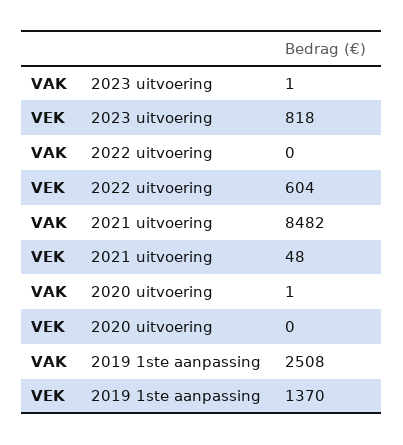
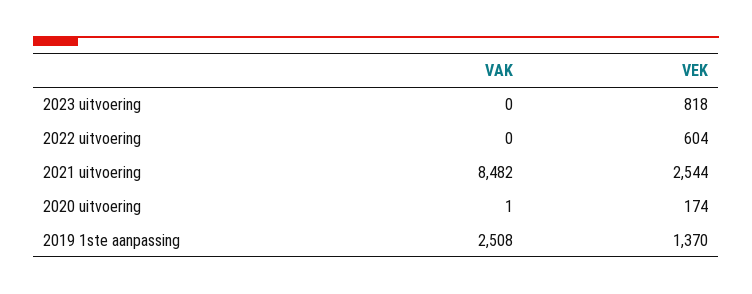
VAK, 2023 uitvoering: 1 -> 0
VEK, 2021 uitvoering: 48 -> 2544
VEK, 2020 uitvoering: 0 -> 174

